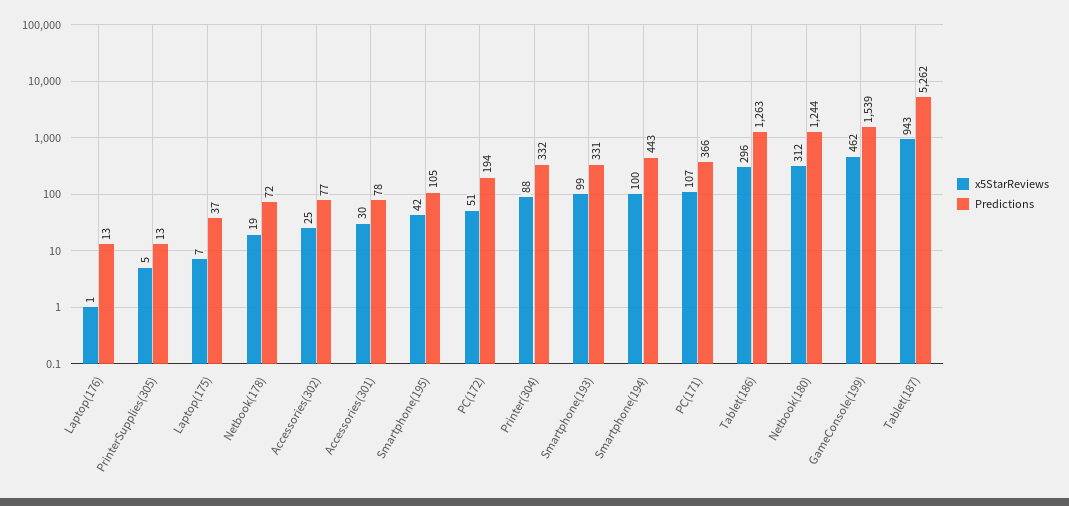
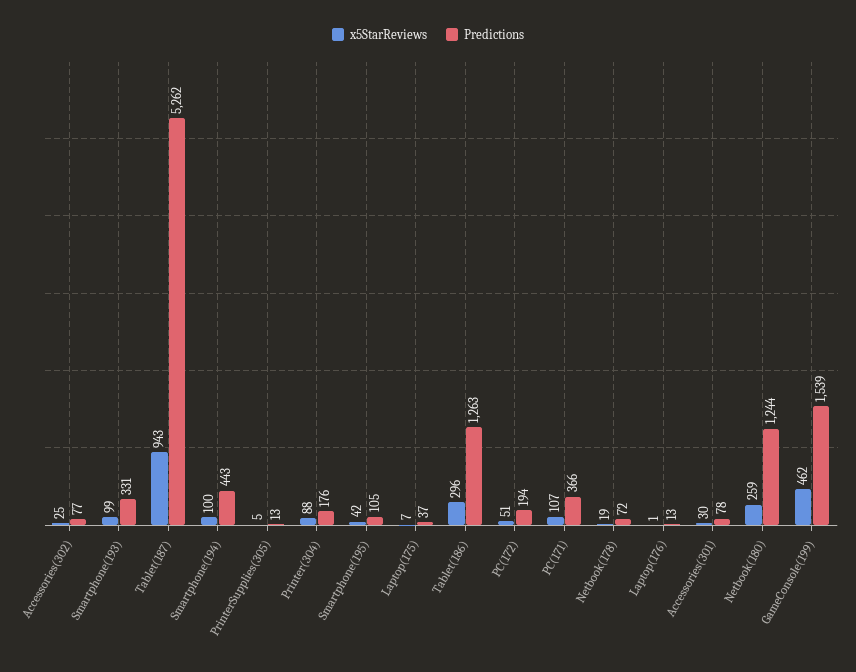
Predictions, Printer(304): 332 -> 176
x5StarReviews, Netbook(180): 312 -> 259

